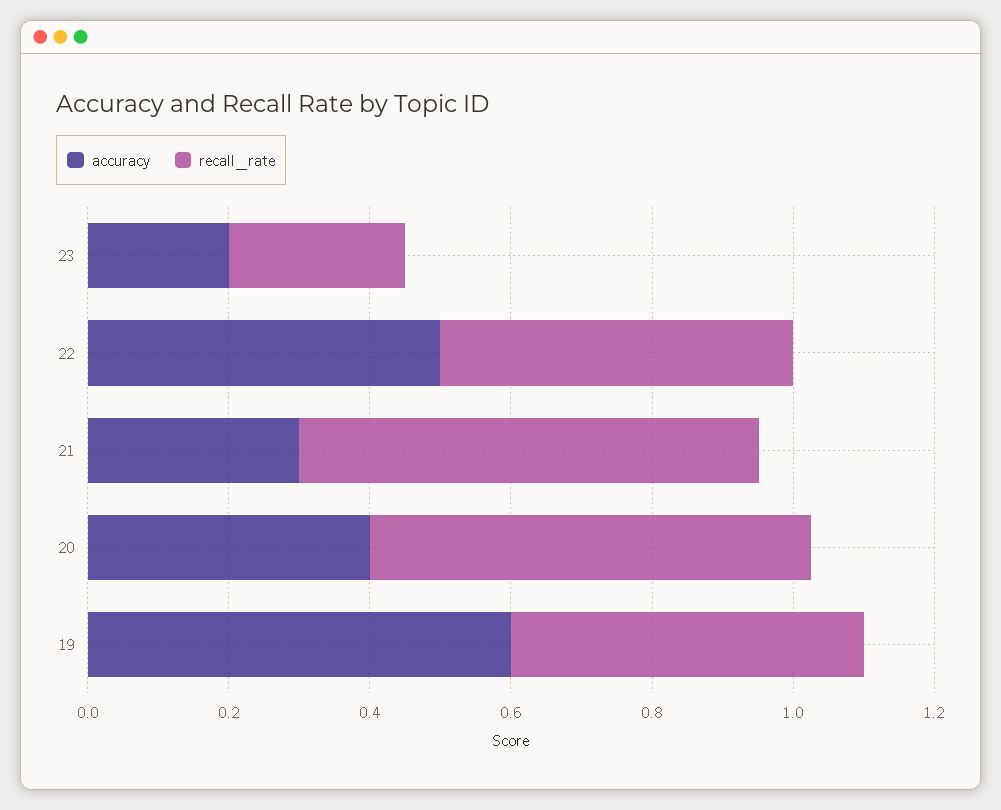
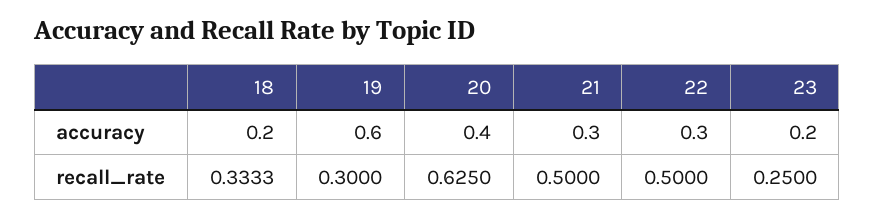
accuracy, 22: 0.5 -> 0.3
recall_rate, 21: 0.65 -> 0.5
recall_rate, 19: 0.5 -> 0.3
accuracy, 18: none -> 0.2
recall_rate, 18: none -> 0.3333

